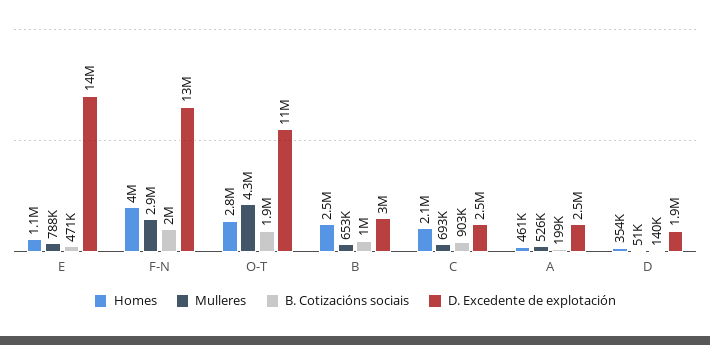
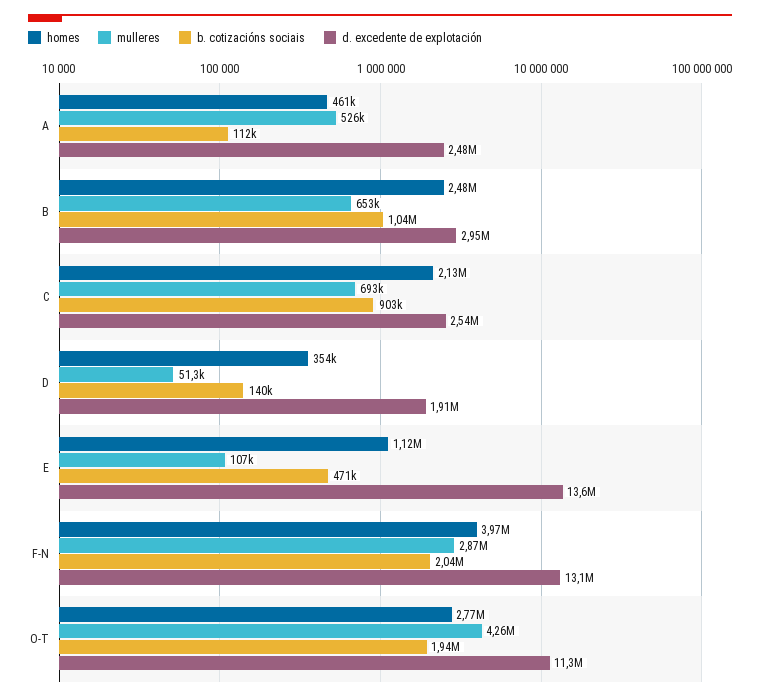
Mulleres, E: 788000 -> 107000
B. Cotizacións sociais, A: 199000 -> 112000

